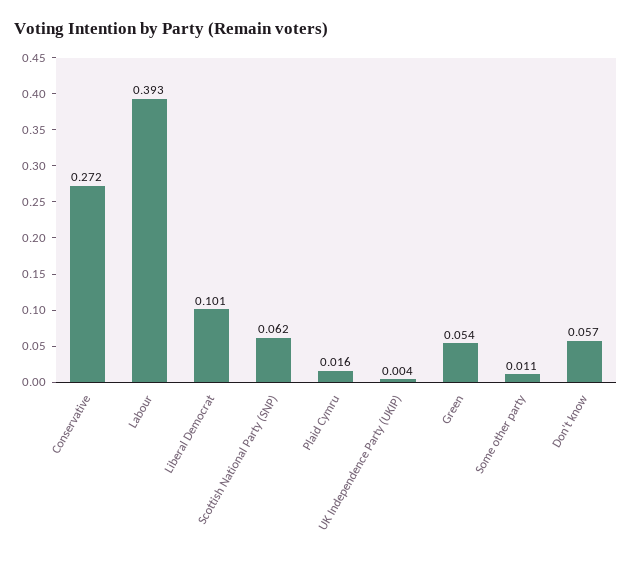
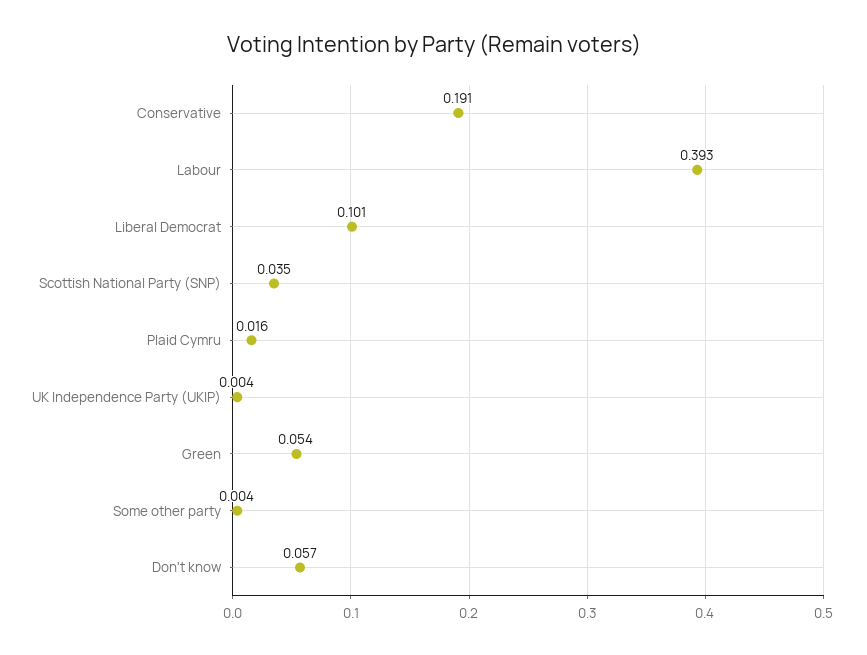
Conservative: 0.272 -> 0.191
Scottish National Party (SNP): 0.062 -> 0.035
Some other party: 0.011 -> 0.004

